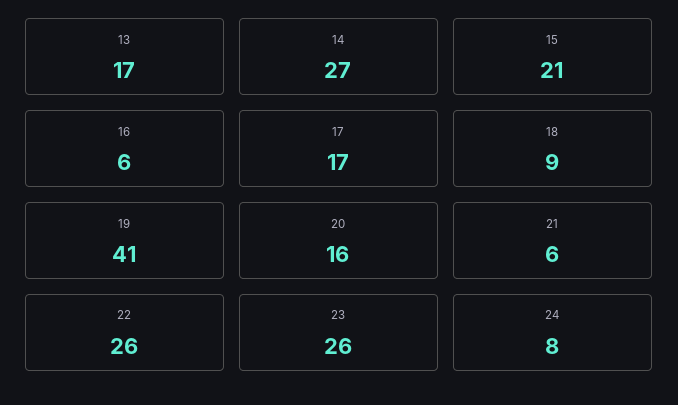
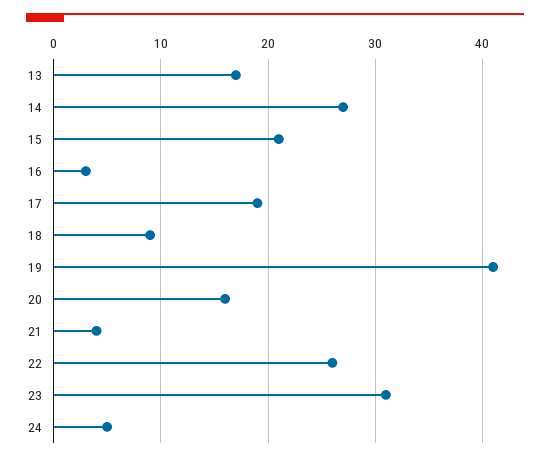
16: 6 -> 3
17: 17 -> 19
21: 6 -> 4
23: 26 -> 31
24: 8 -> 5

